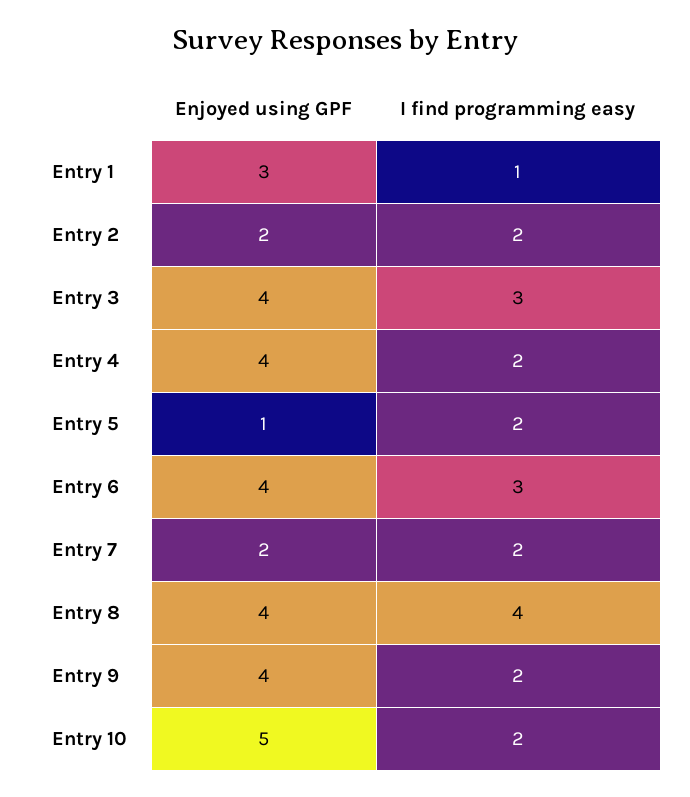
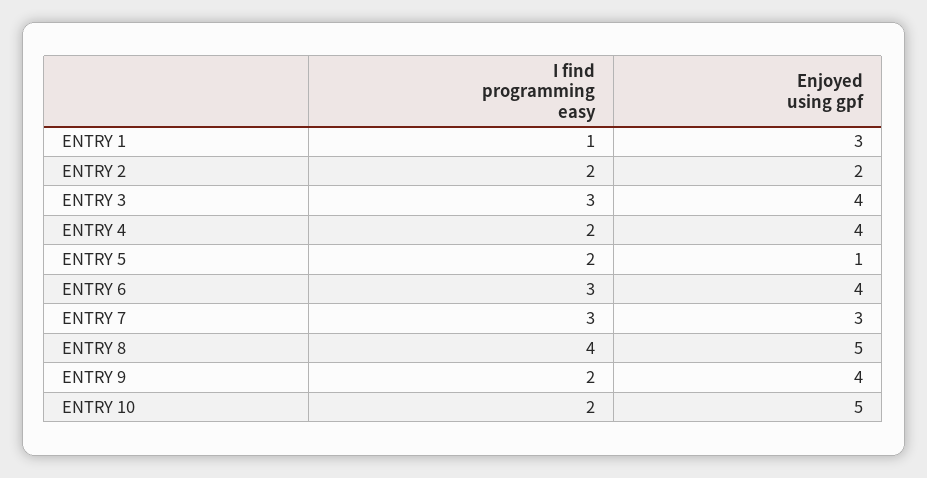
Enjoyed using GPF, Entry 7: 2 -> 3
I find programming easy, Entry 7: 2 -> 3
Enjoyed using GPF, Entry 8: 4 -> 5

